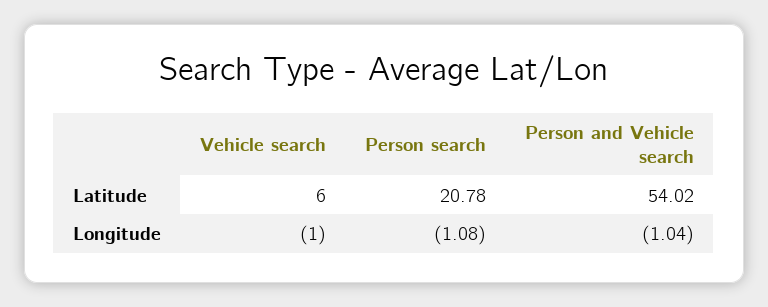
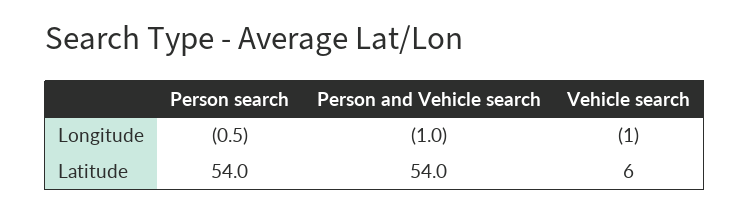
Person search, Latitude: 20.78 -> 54
Person search, Longitude: -1.08 -> -0.5

